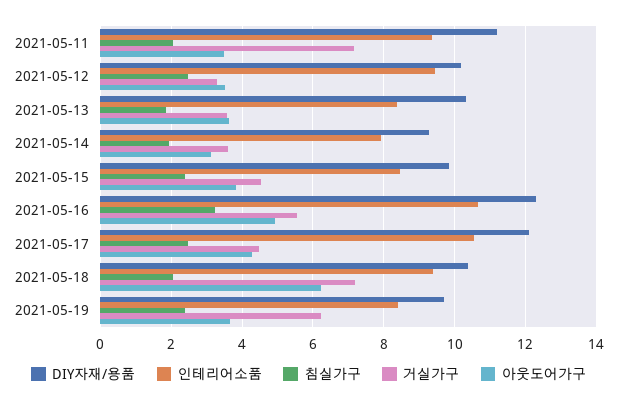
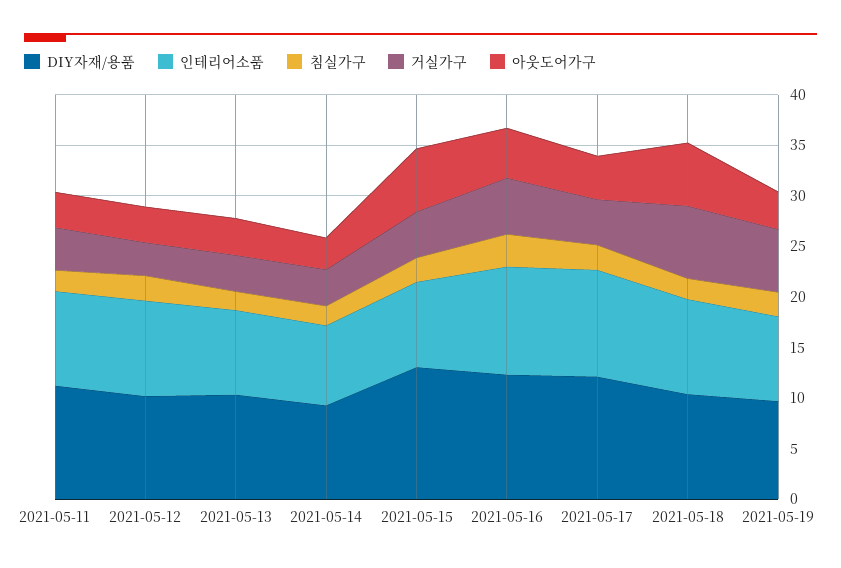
거실가구, 2021-05-11: 7.2 -> 4
DIY자재/용품, 2021-05-15: 9.8 -> 13
아웃도어가구, 2021-05-15: 3.8 -> 6

